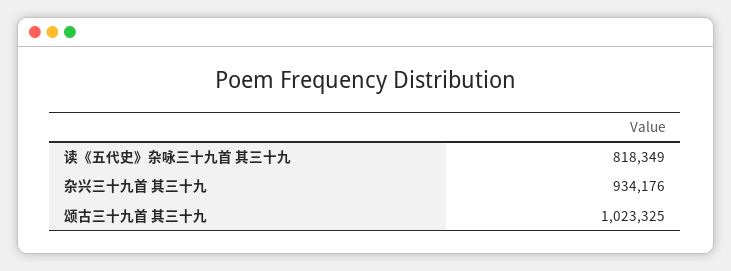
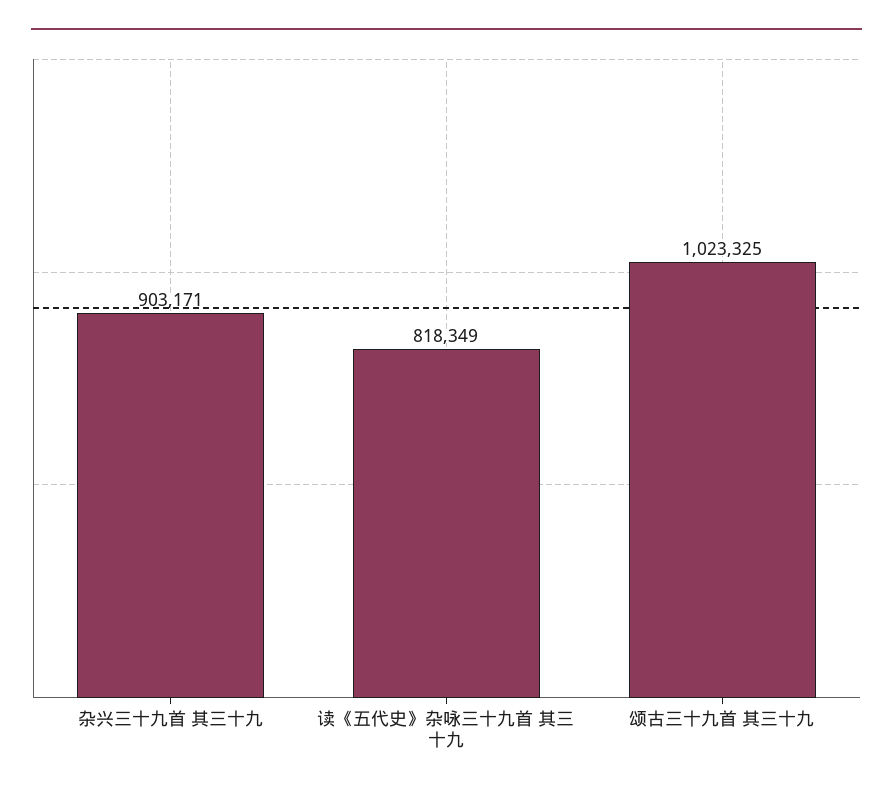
杂兴三十九首 其三十九: 934176 -> 903171

